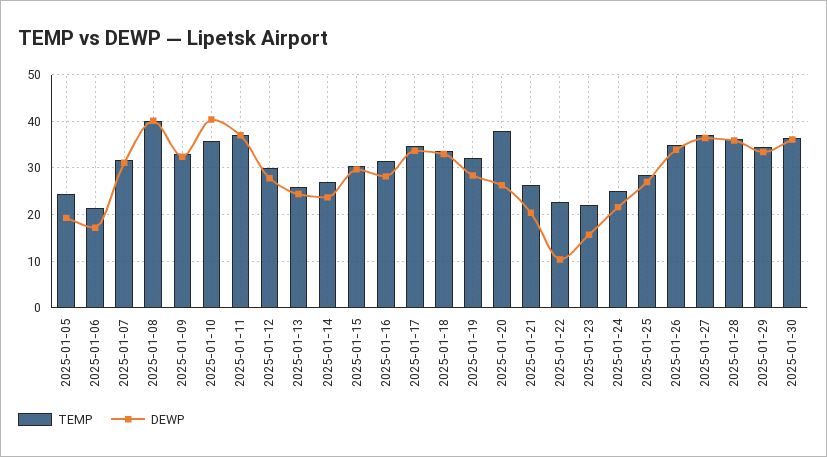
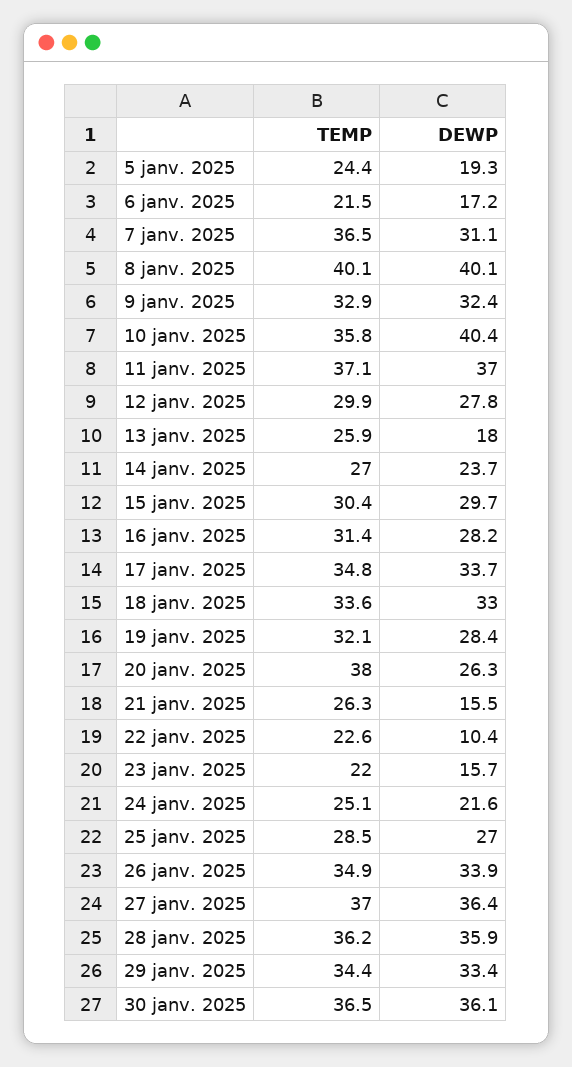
TEMP, 2025-01-07: 32 -> 36.5
DEWP, 2025-01-13: 24 -> 18
DEWP, 2025-01-21: 20 -> 15.5

